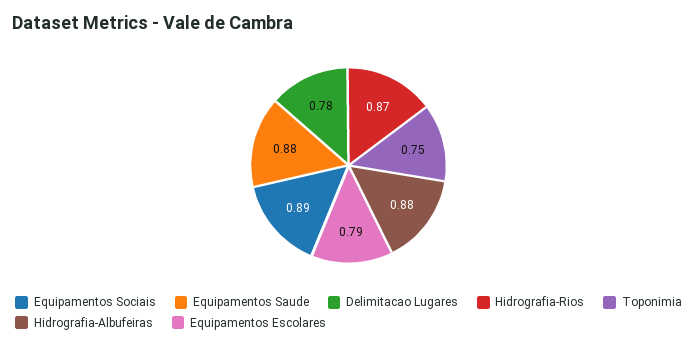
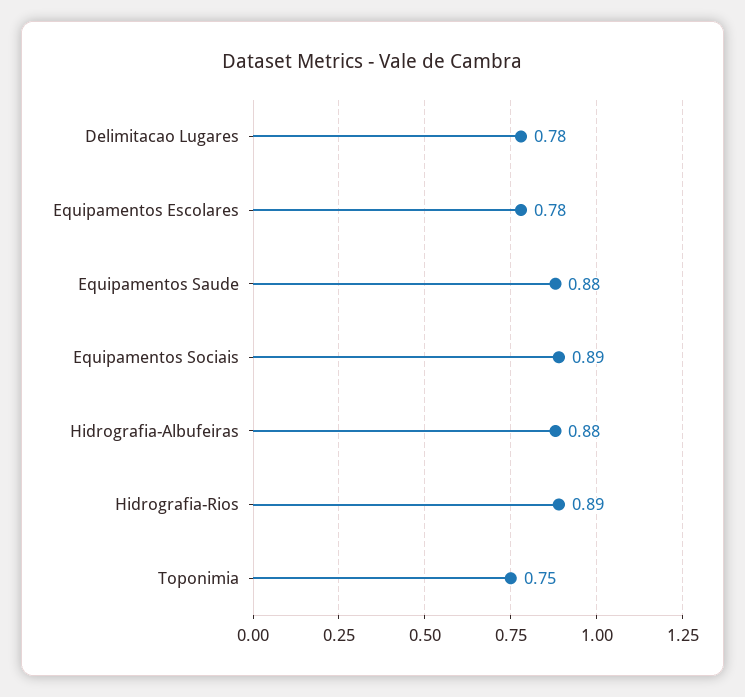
Hidrografia-Rios: 0.87 -> 0.89
Equipamentos Escolares: 0.79 -> 0.78

